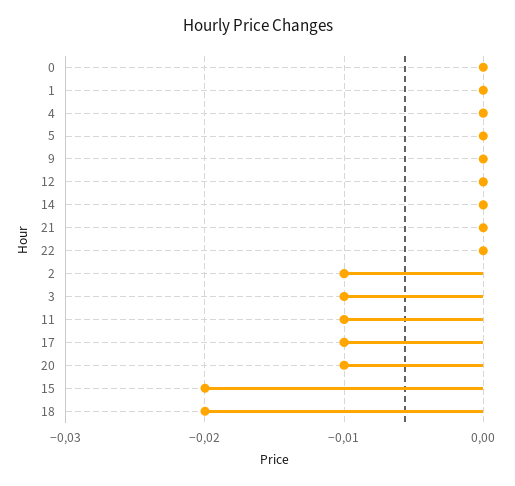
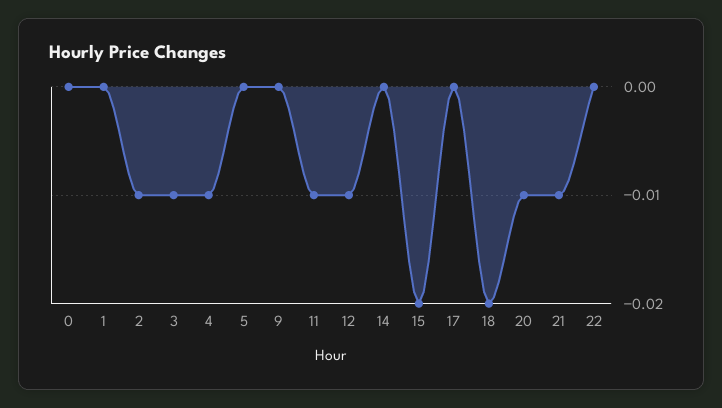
4: 0 -> -0.01
12: 0 -> -0.01
21: 0 -> -0.01
17: -0.01 -> 0

